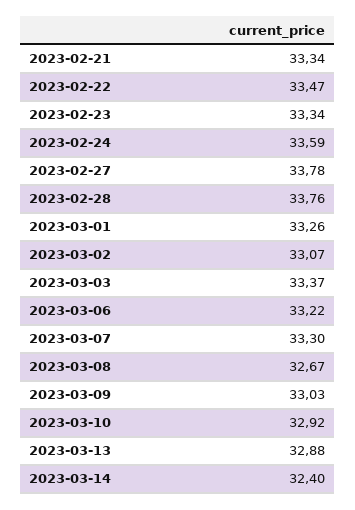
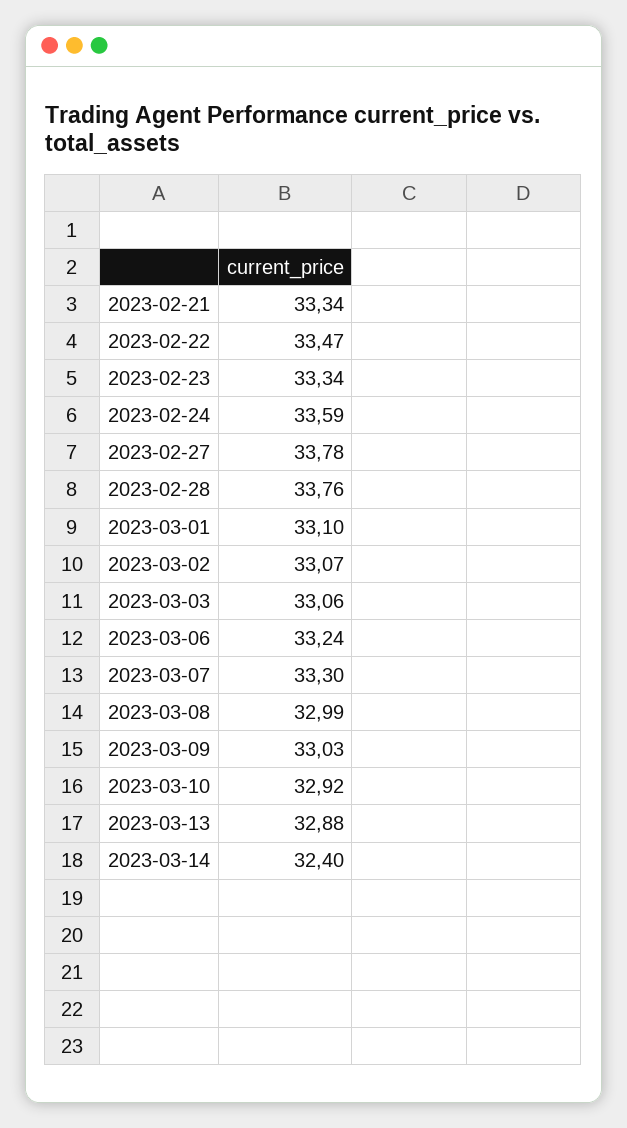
2023-03-01: 33.26 -> 33.1
2023-03-03: 33.37 -> 33.06
2023-03-06: 33.22 -> 33.24
2023-03-08: 32.67 -> 32.99

